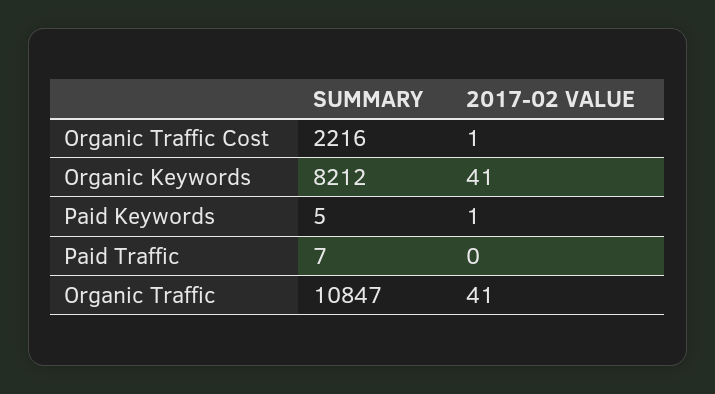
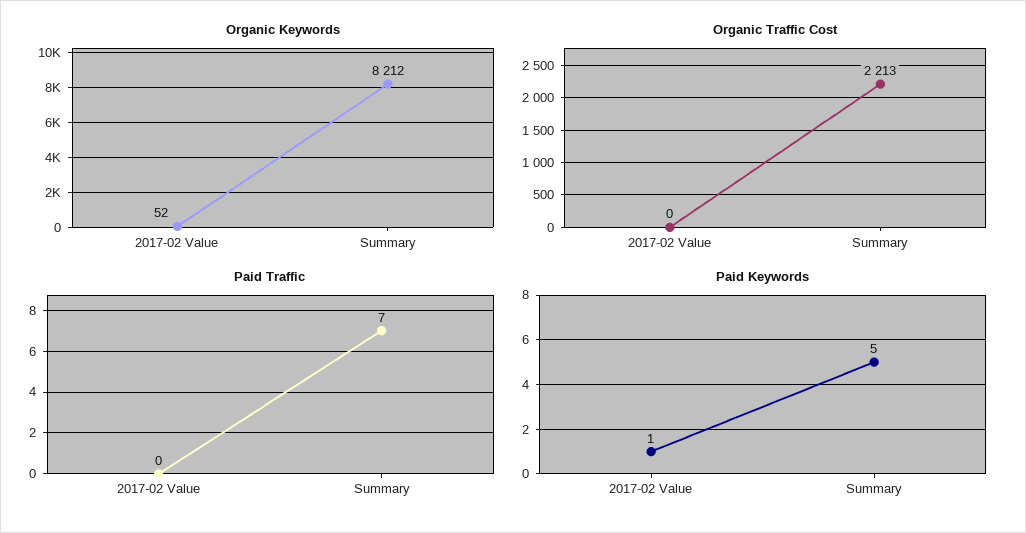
Organic Traffic Cost, SUMMARY: 2216 -> 2213
Organic Traffic Cost, 2017-02 VALUE: 1 -> 0
Organic Keywords, 2017-02 VALUE: 41 -> 52
Organic Traffic, SUMMARY: 10847 -> none
Organic Traffic, 2017-02 VALUE: 41 -> none

